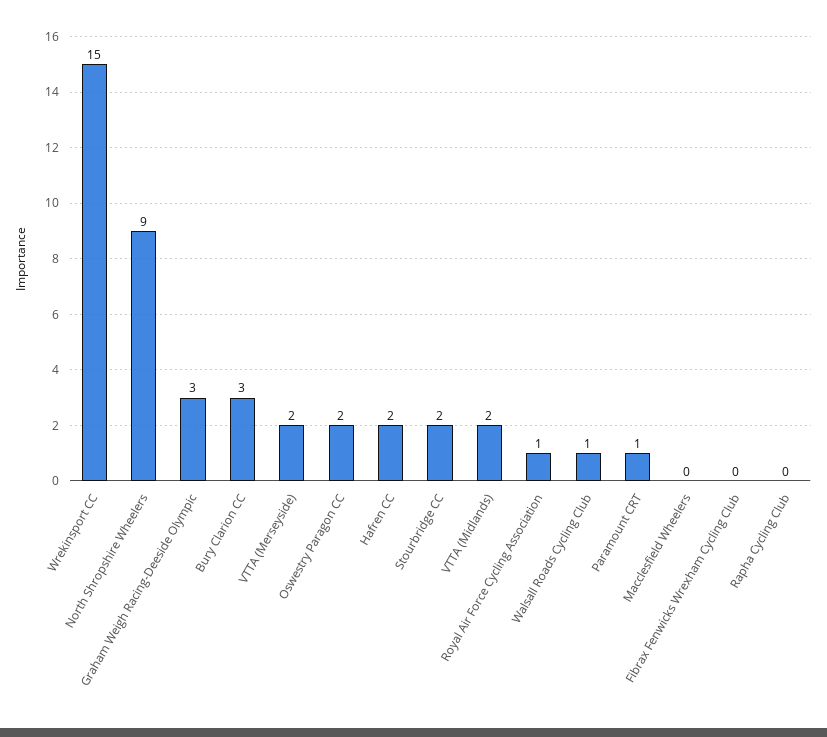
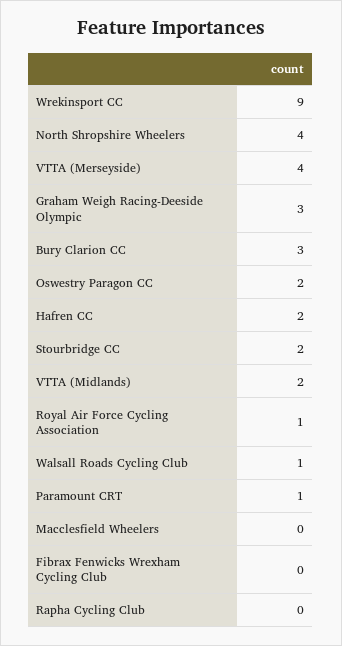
Wrekinsport CC: 15 -> 9
North Shropshire Wheelers: 9 -> 4
VTTA (Merseyside): 2 -> 4

